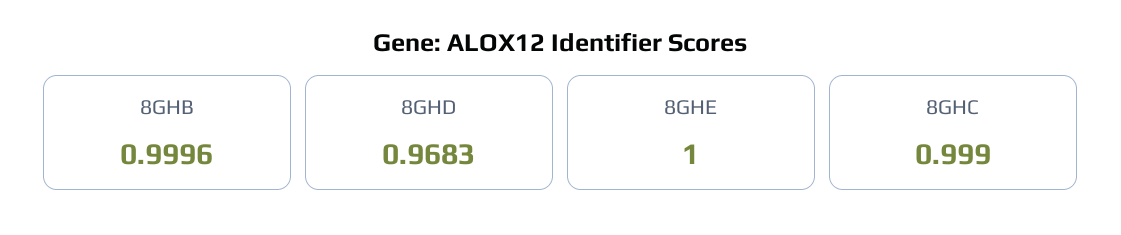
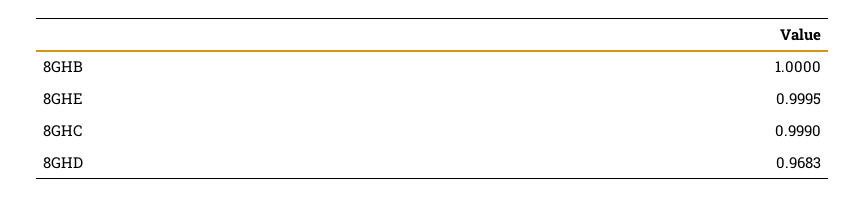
8GHB: 0.9996 -> 1
8GHE: 1 -> 0.9995

